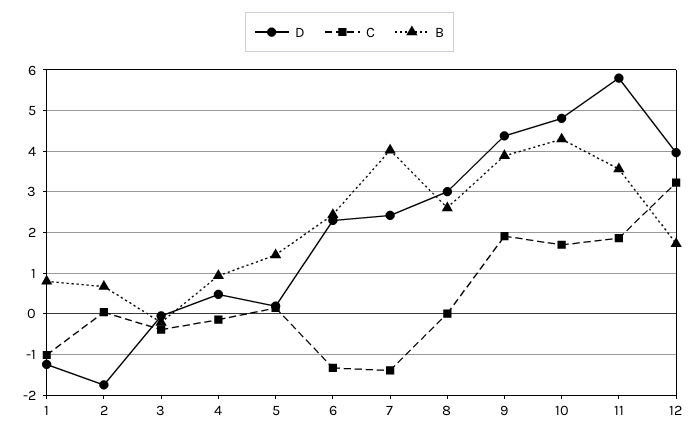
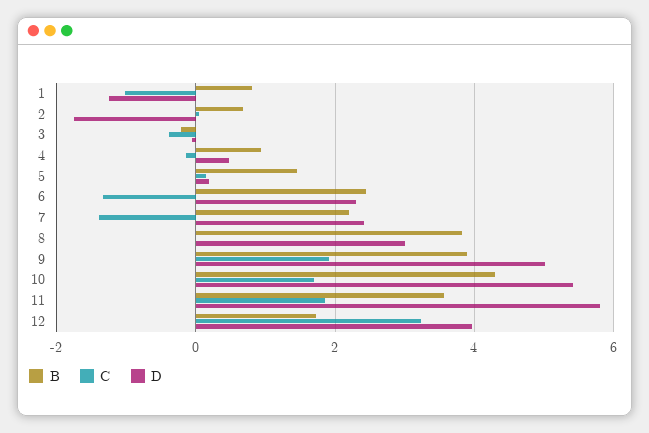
B, 7: 4 -> 2.2
B, 8: 2.6 -> 3.8
D, 9: 4.4 -> 5
D, 10: 4.8 -> 5.4

